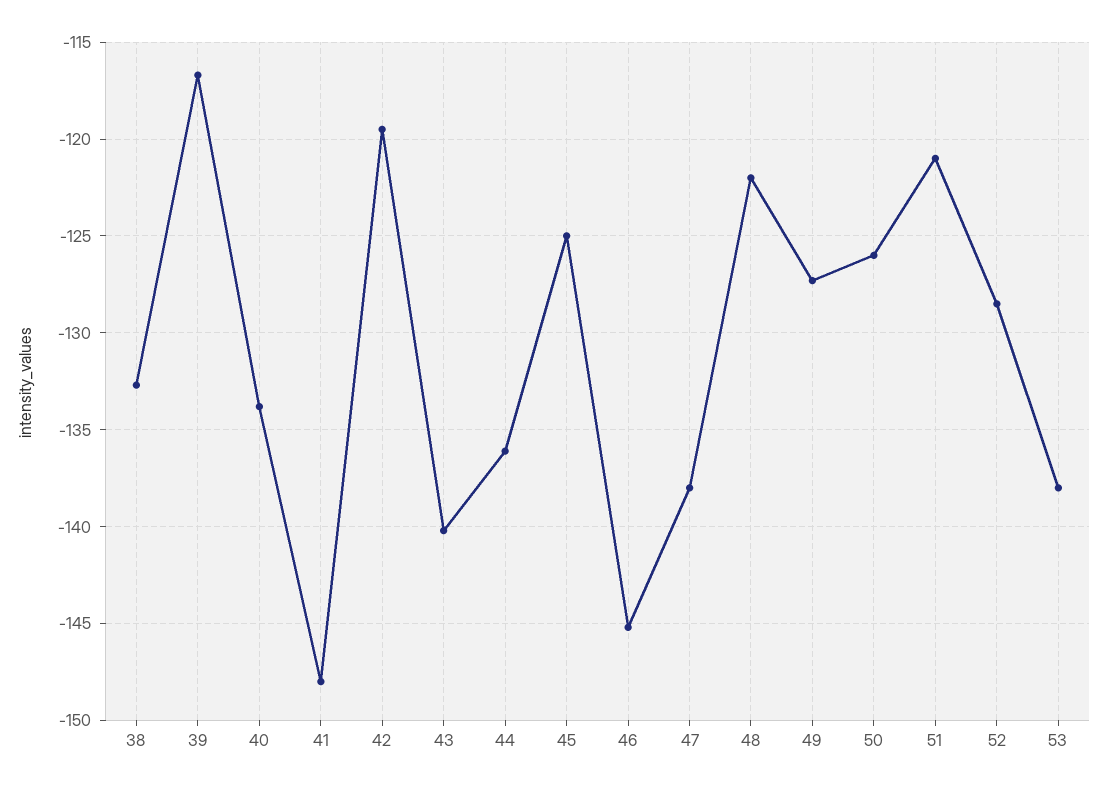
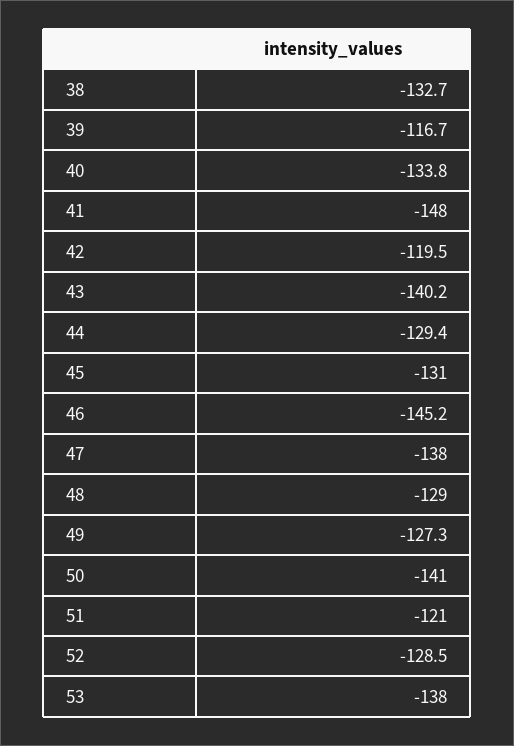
44: -136 -> -129.4
45: -125 -> -131
48: -122 -> -129
50: -126 -> -141

